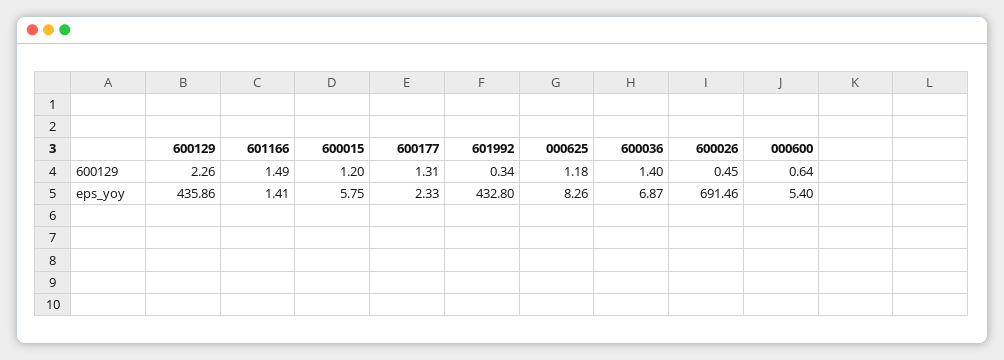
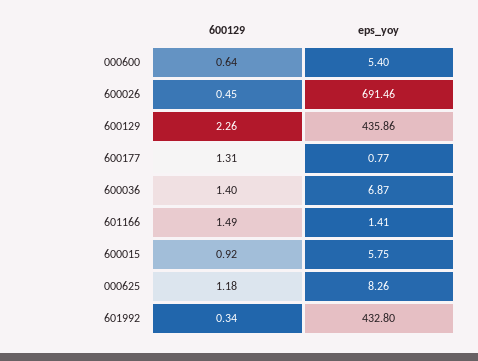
600015, 600129: 1.2 -> 0.92
600177, eps_yoy: 2.33 -> 0.77

